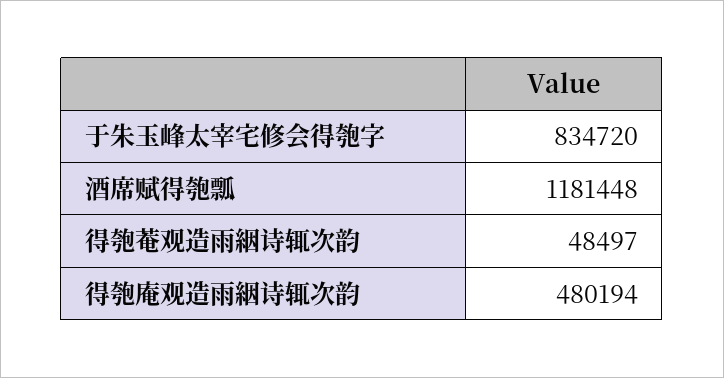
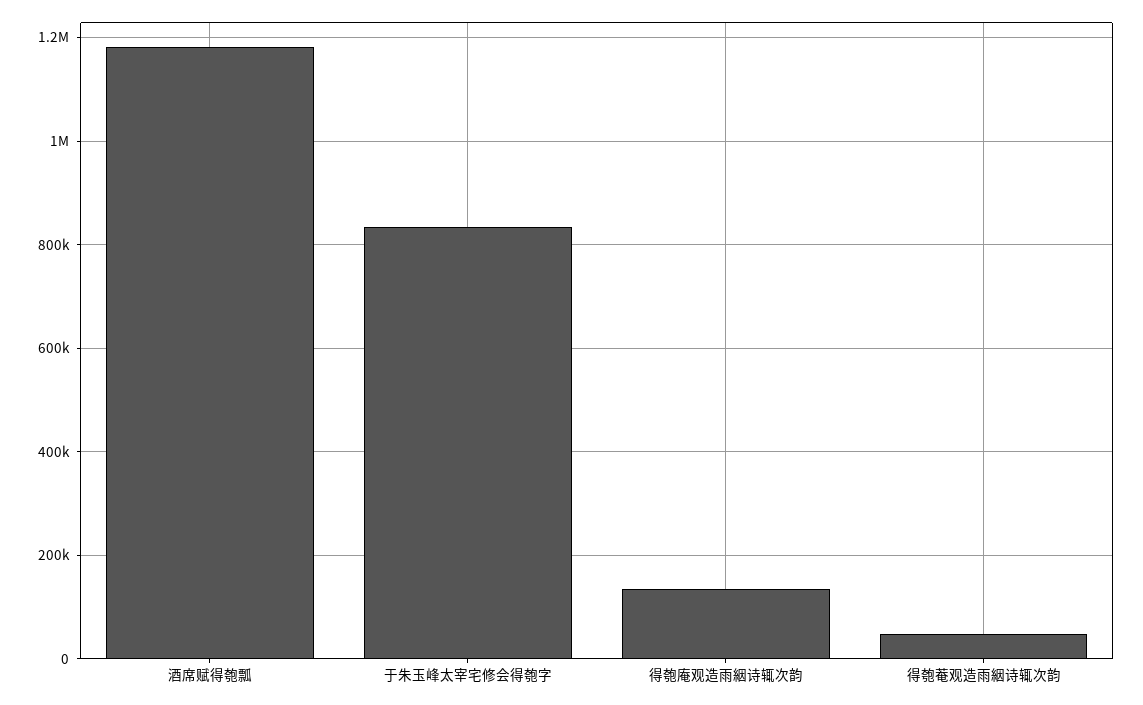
得匏庵观造雨絪诗辄次韵: 480194 -> 140000

